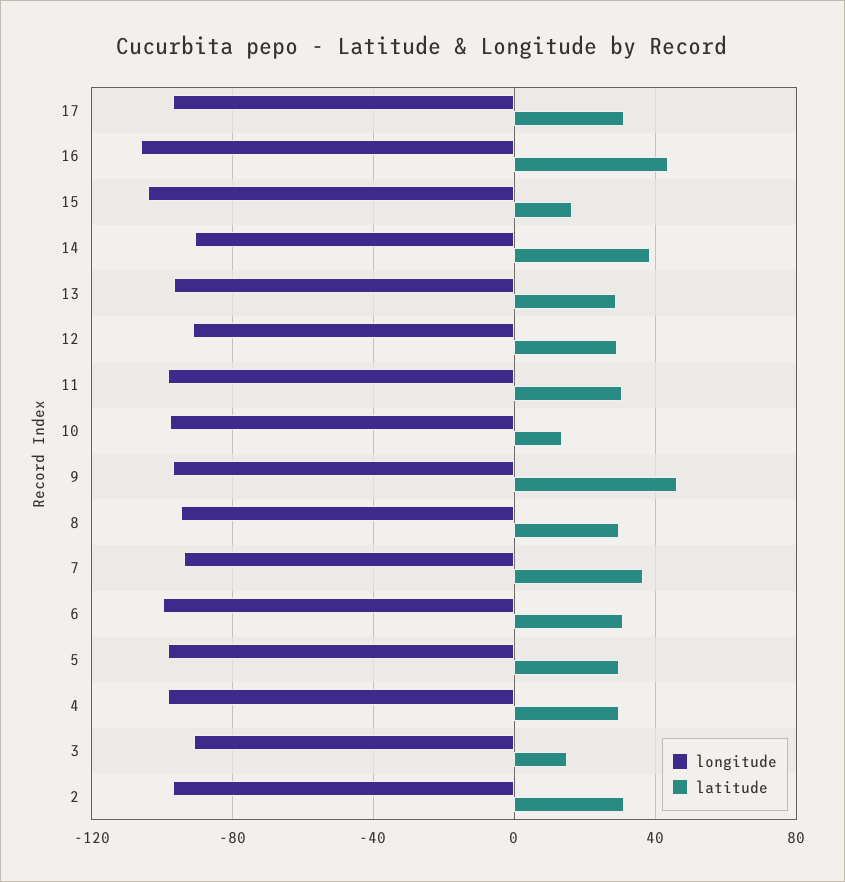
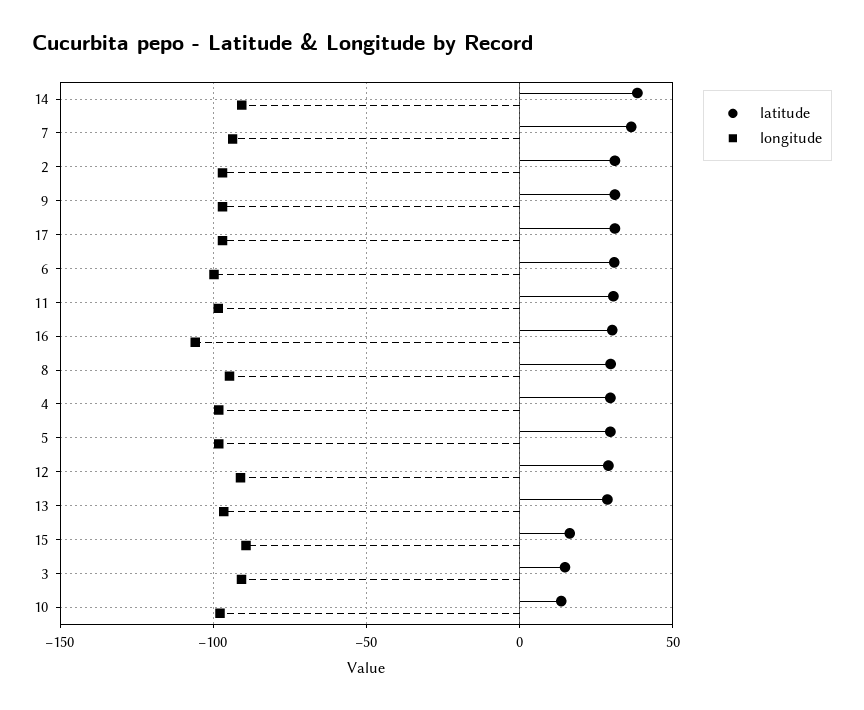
latitude, 16: 45 -> 30
longitude, 15: -105 -> -90
latitude, 9: 45 -> 30

